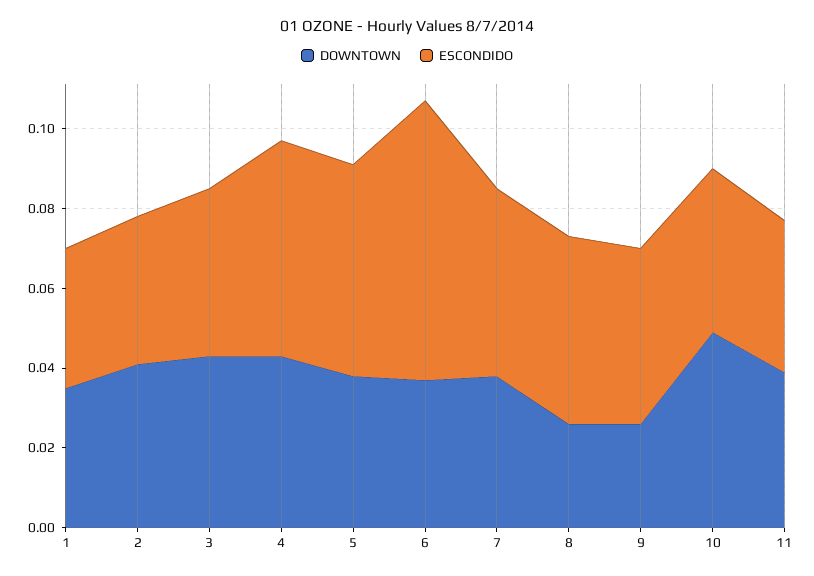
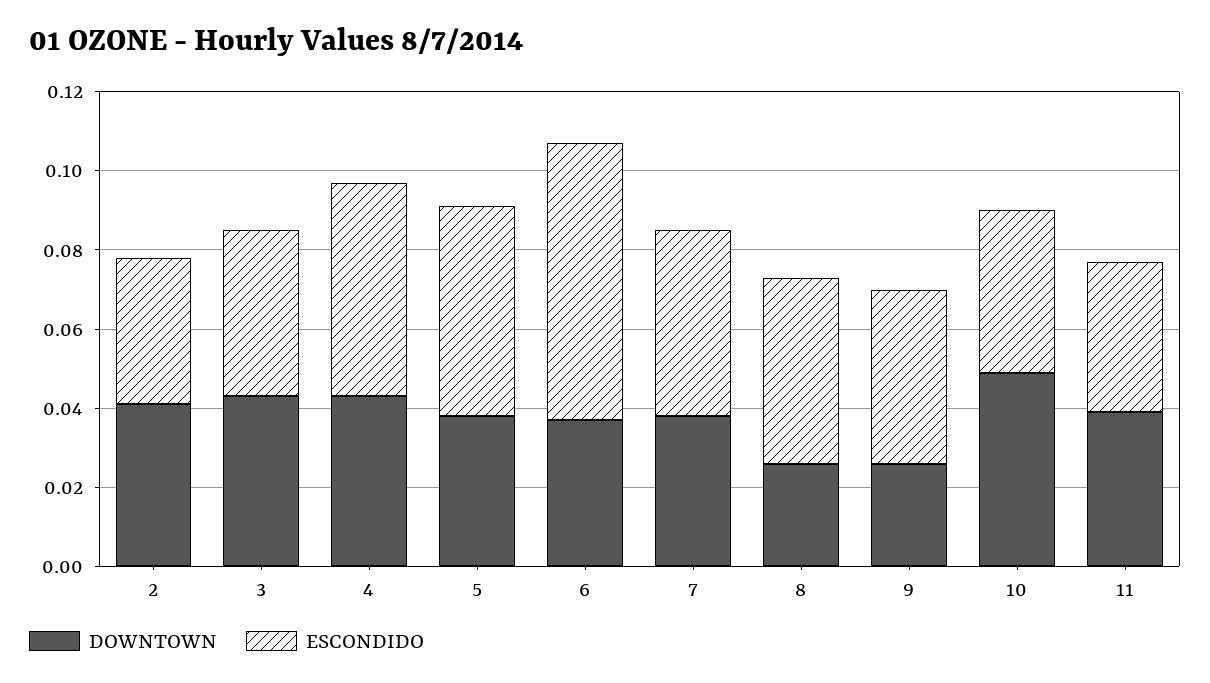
DOWNTOWN, 1: 0.035 -> none
ESCONDIDO, 1: 0.035 -> none

